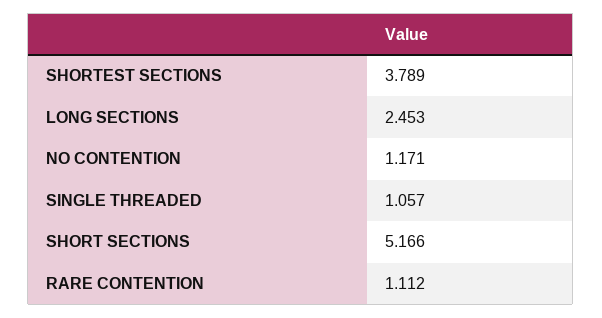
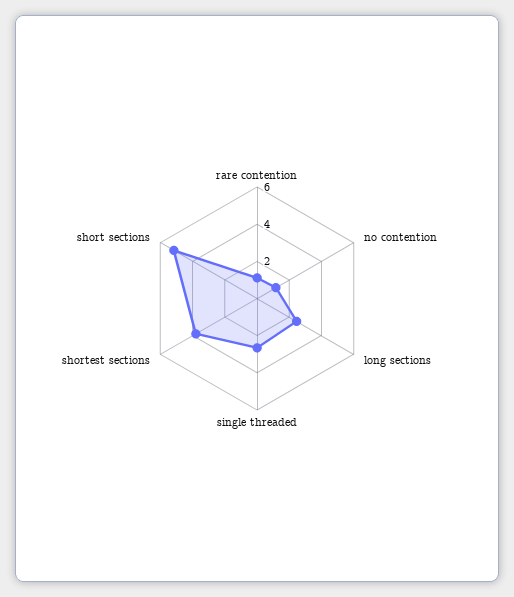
SINGLE THREADED: 1.057 -> 2.5

